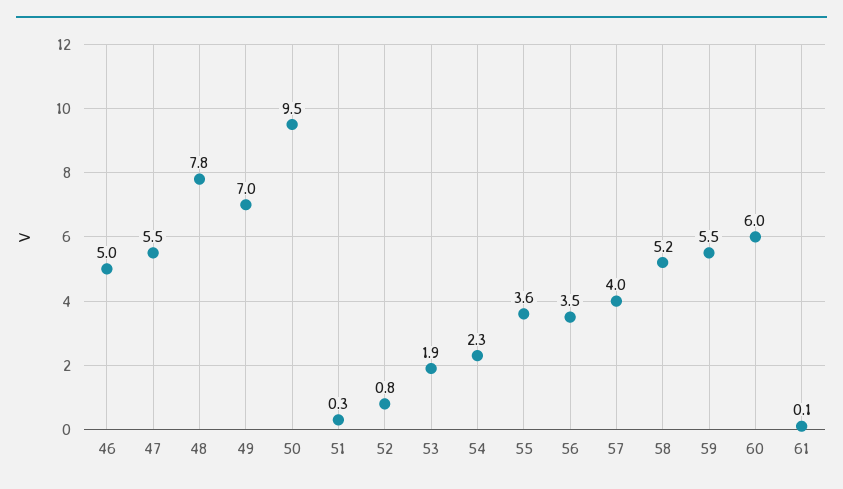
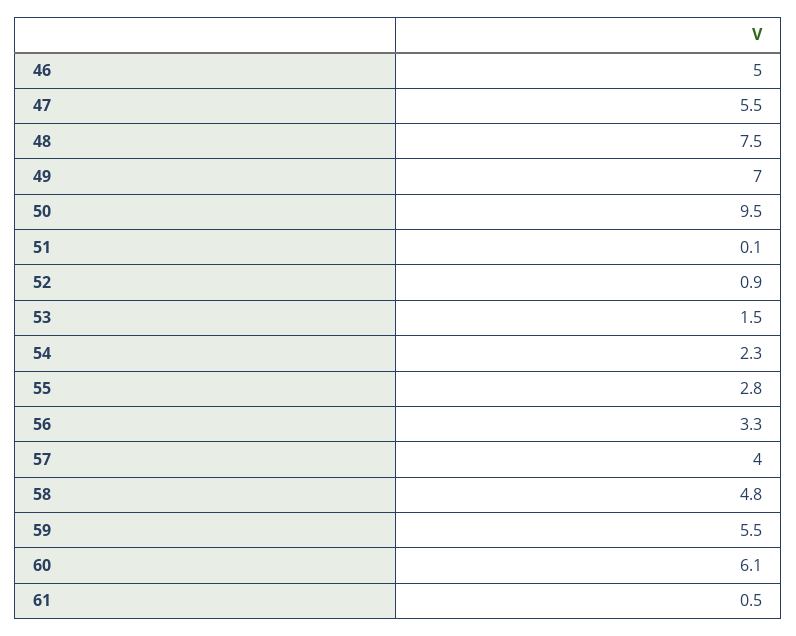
48: 7.8 -> 7.5
51: 0.3 -> 0.1
52: 0.8 -> 0.9
53: 1.9 -> 1.5
55: 3.6 -> 2.8
56: 3.5 -> 3.3
58: 5.2 -> 4.8
60: 6 -> 6.1
61: 0.1 -> 0.5

